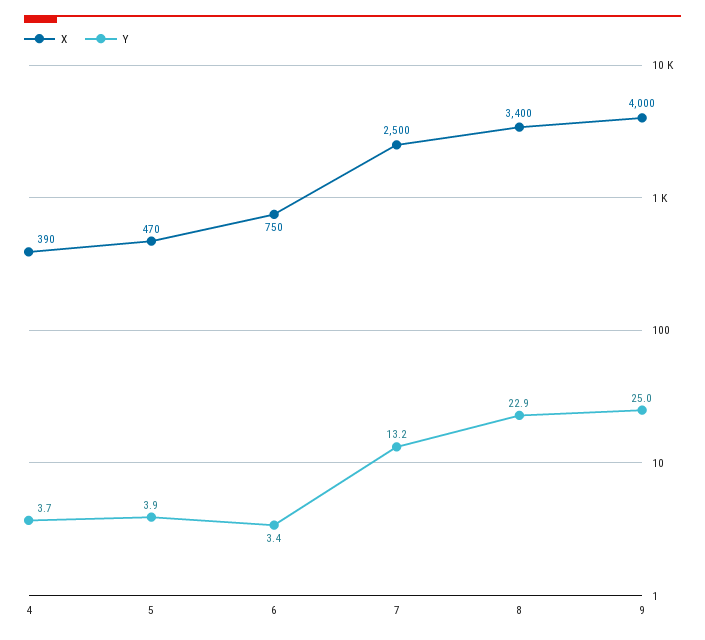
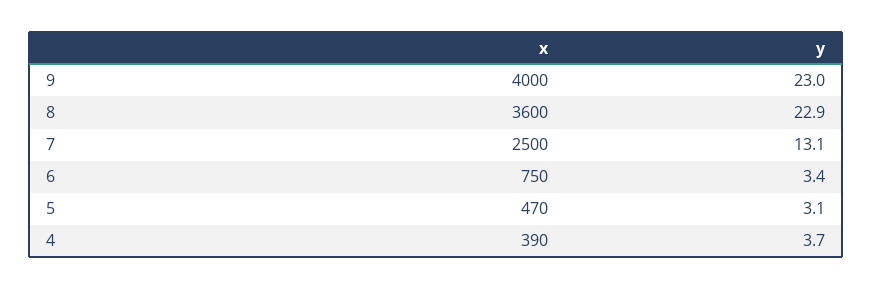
Y, 5: 3.9 -> 3.1
Y, 7: 13.2 -> 13.1
X, 8: 3400 -> 3600
Y, 9: 25 -> 23

